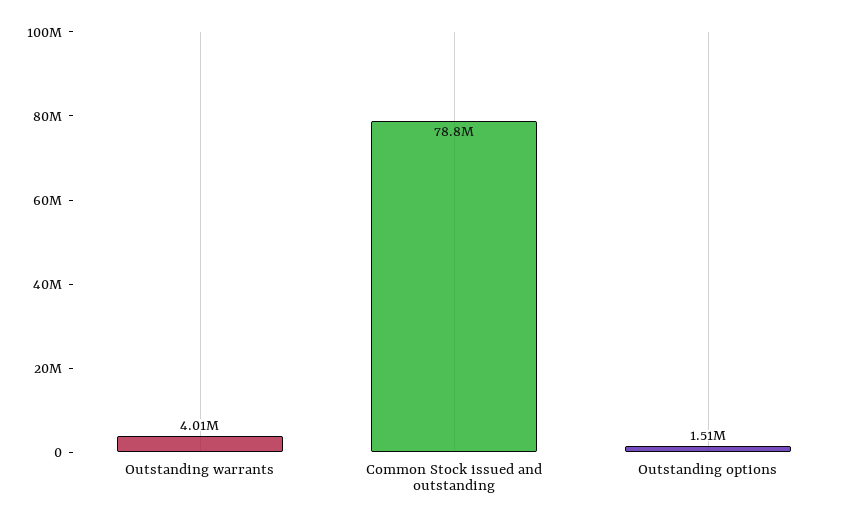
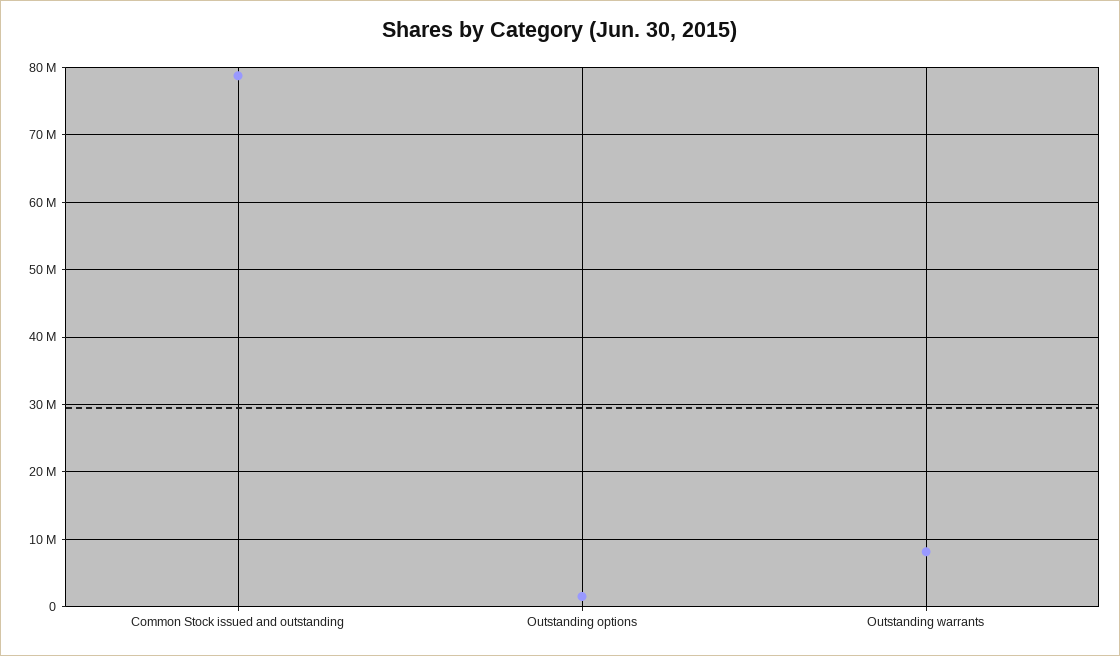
Outstanding warrants: 4010000 -> 8000000

